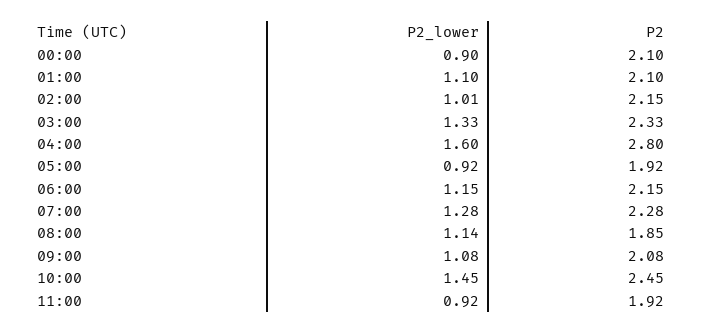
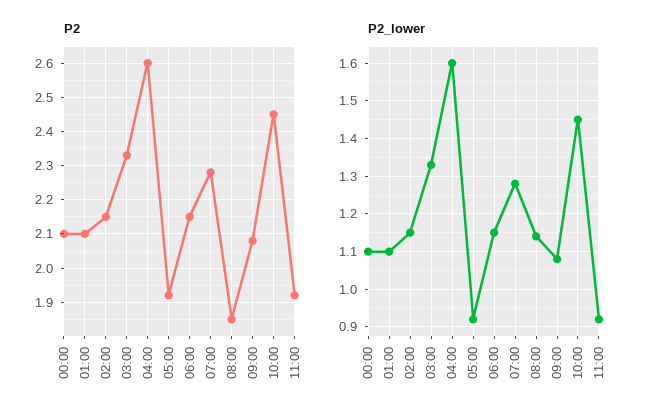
P2_lower, 00:00: 0.9 -> 1.1
P2_lower, 02:00: 1.01 -> 1.15
P2, 04:00: 2.8 -> 2.6

